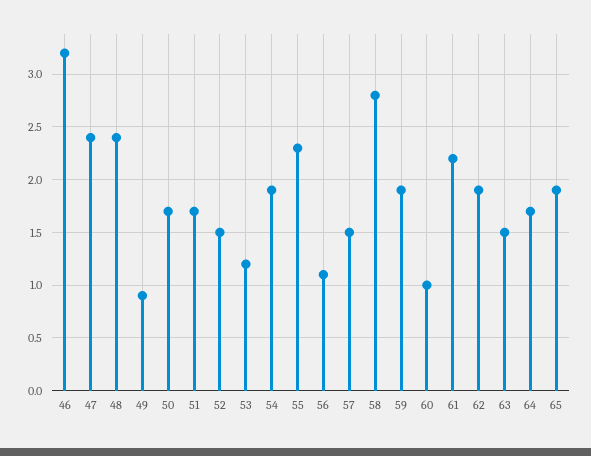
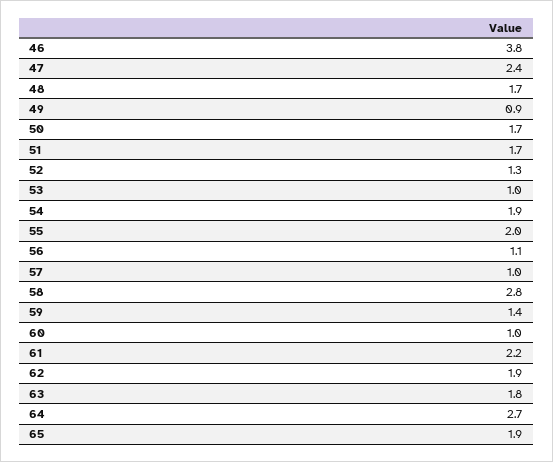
46: 3.2 -> 3.8
48: 2.4 -> 1.7
52: 1.5 -> 1.3
53: 1.2 -> 1
55: 2.3 -> 2
57: 1.5 -> 1
59: 1.9 -> 1.4
63: 1.5 -> 1.8
64: 1.7 -> 2.7

